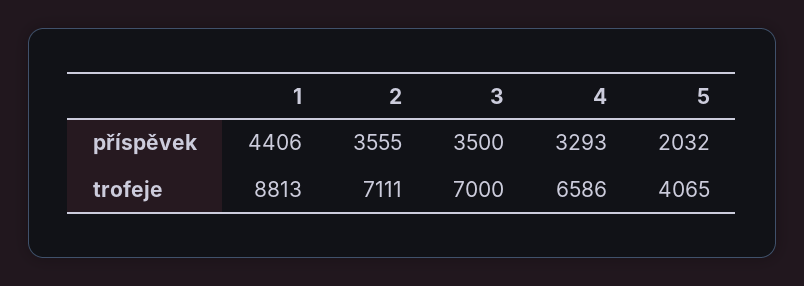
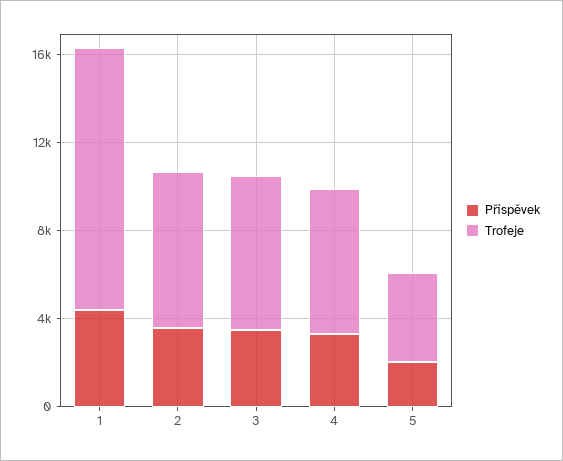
trofeje, 1: 8813 -> 12000

